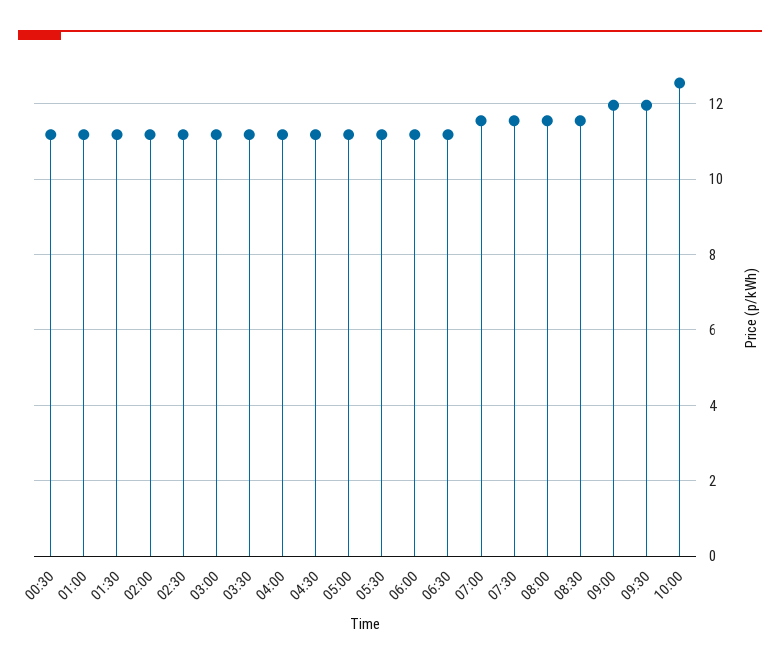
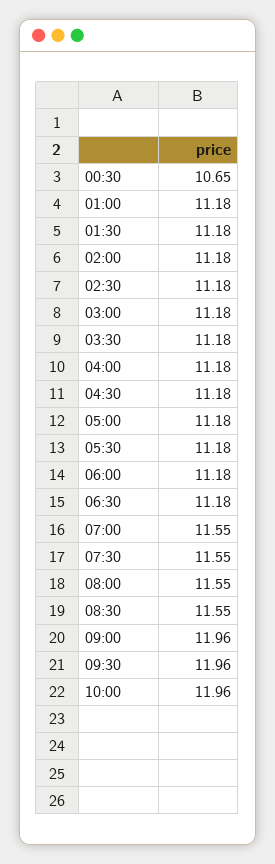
00:30: 11.2 -> 10.65
10:00: 12.6 -> 11.96

